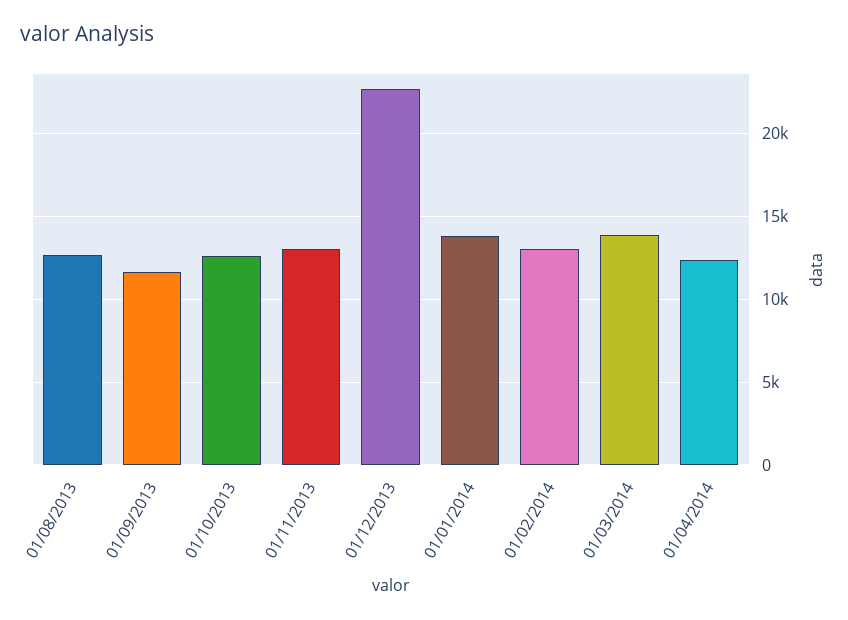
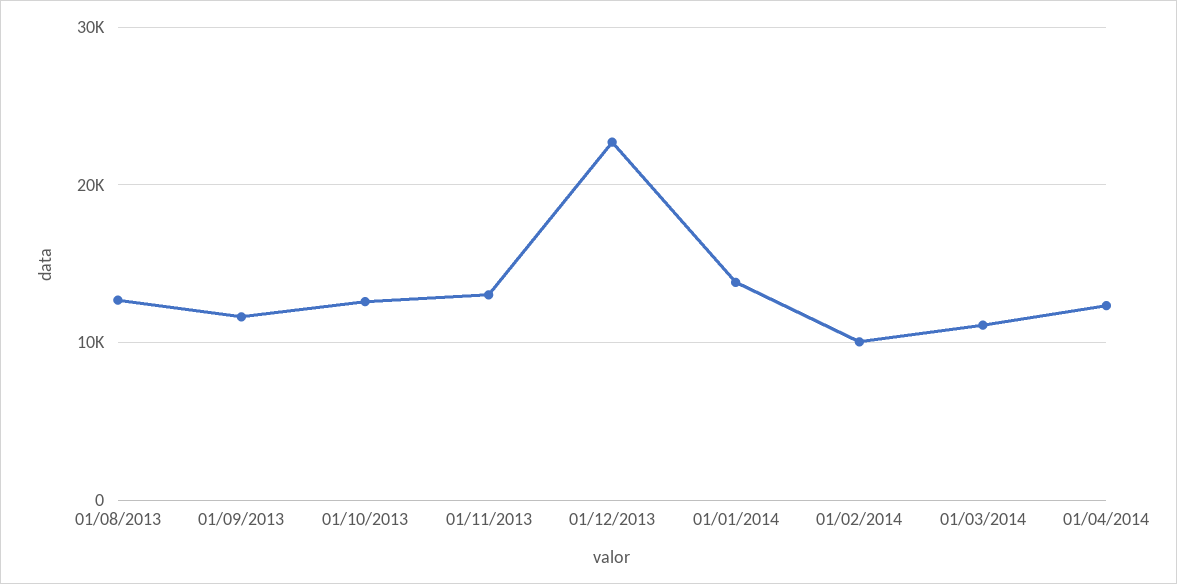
01/02/2014: 13000 -> 10000
01/03/2014: 14000 -> 11000

